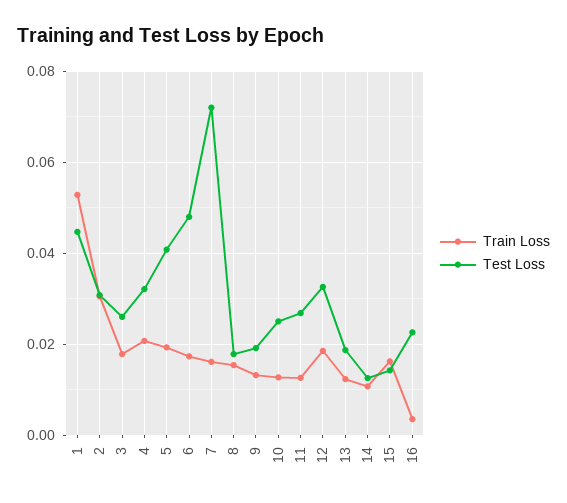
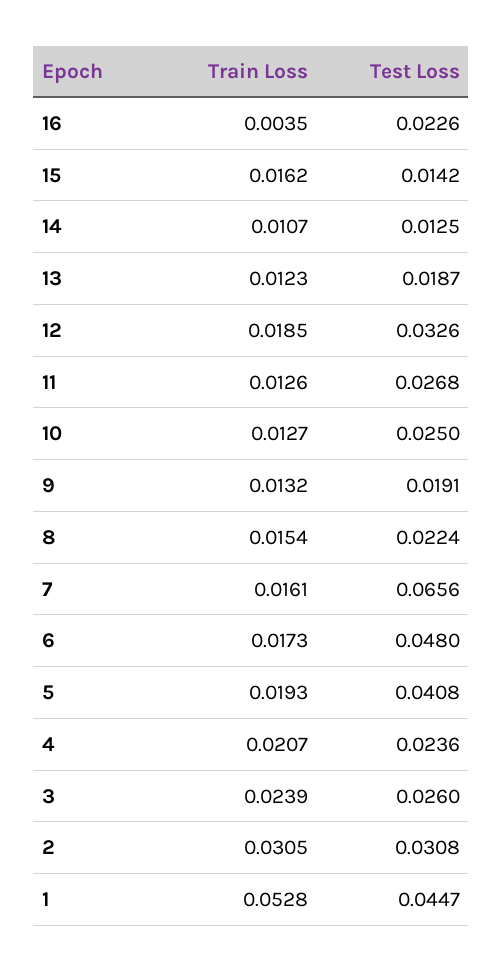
Train Loss, 3: 0.018 -> 0.0239
Test Loss, 4: 0.032 -> 0.0236
Test Loss, 7: 0.072 -> 0.0656
Test Loss, 8: 0.018 -> 0.0224

